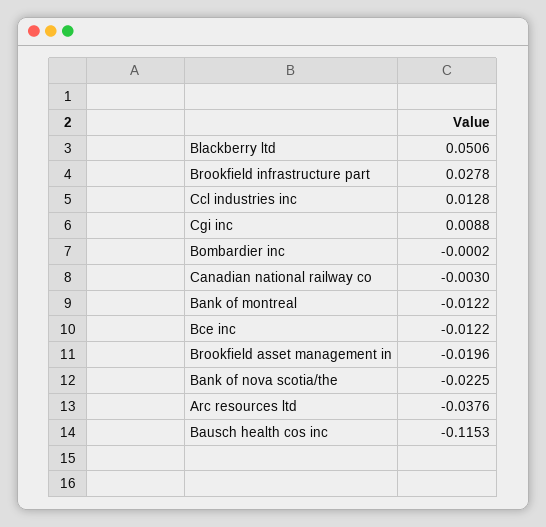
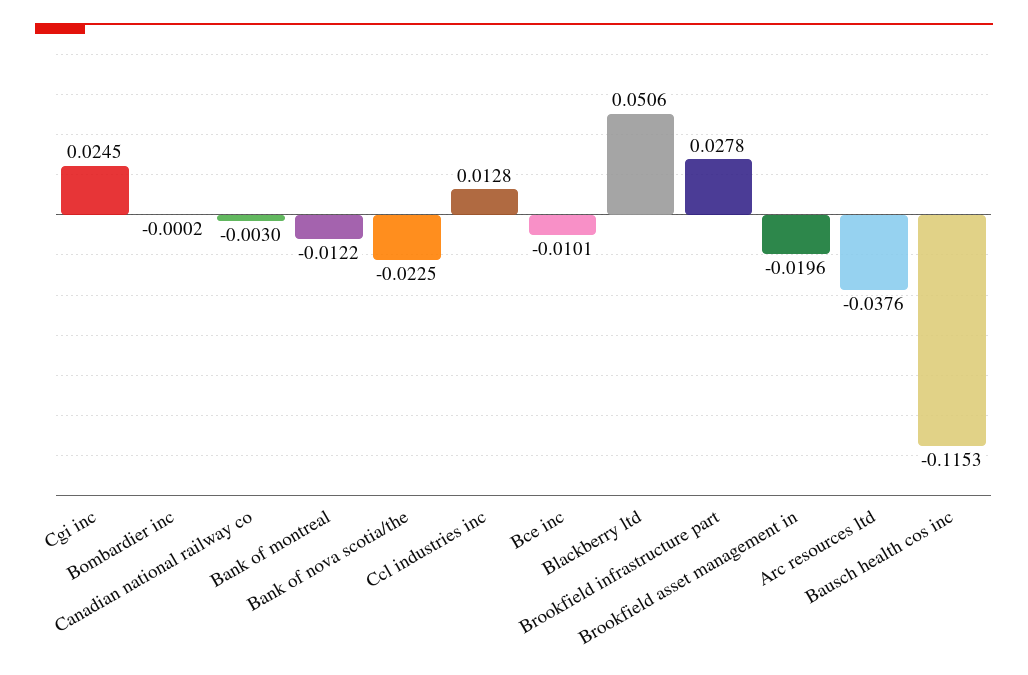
Cgi inc: 0.0088 -> 0.0245
Bce inc: -0.0122 -> -0.0101

